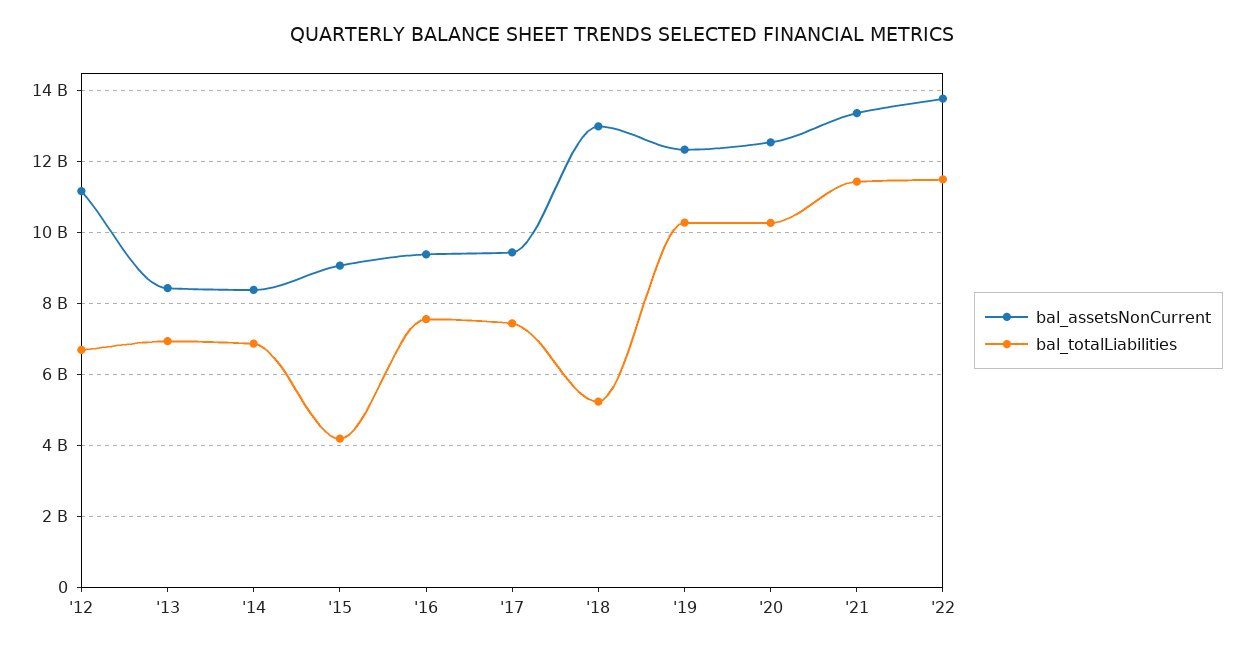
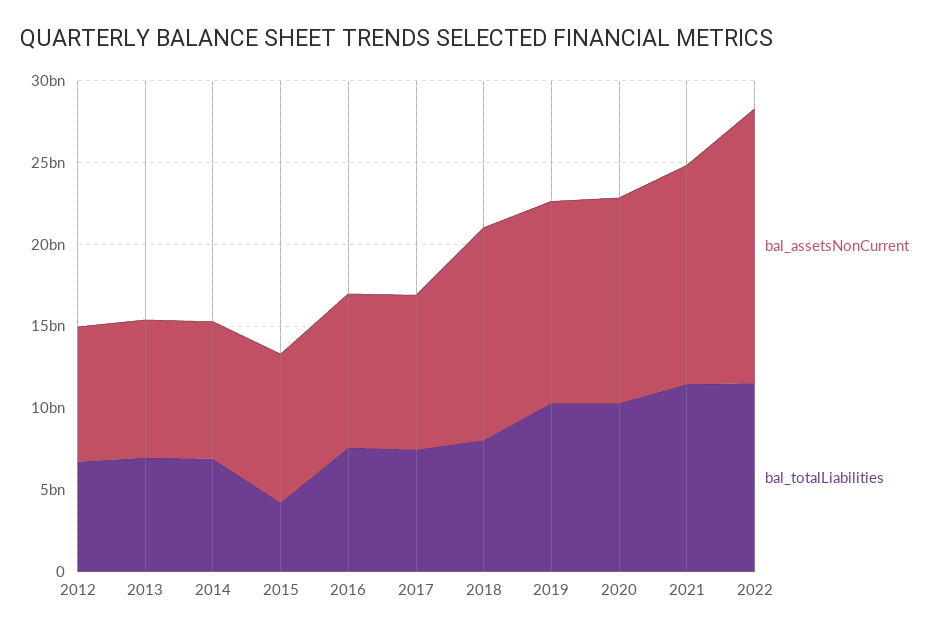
bal_assetsNonCurrent, '12: 11200000000 -> 8000000000
bal_totalLiabilities, '18: 5200000000 -> 8000000000
bal_assetsNonCurrent, '22: 13800000000 -> 17000000000

